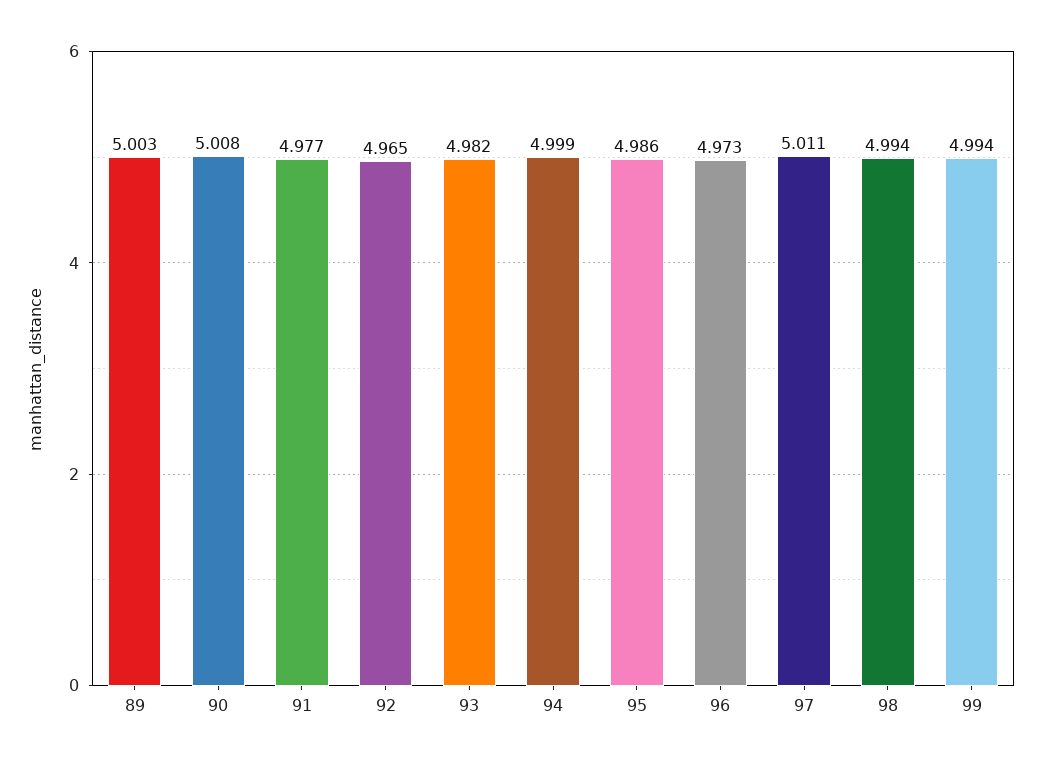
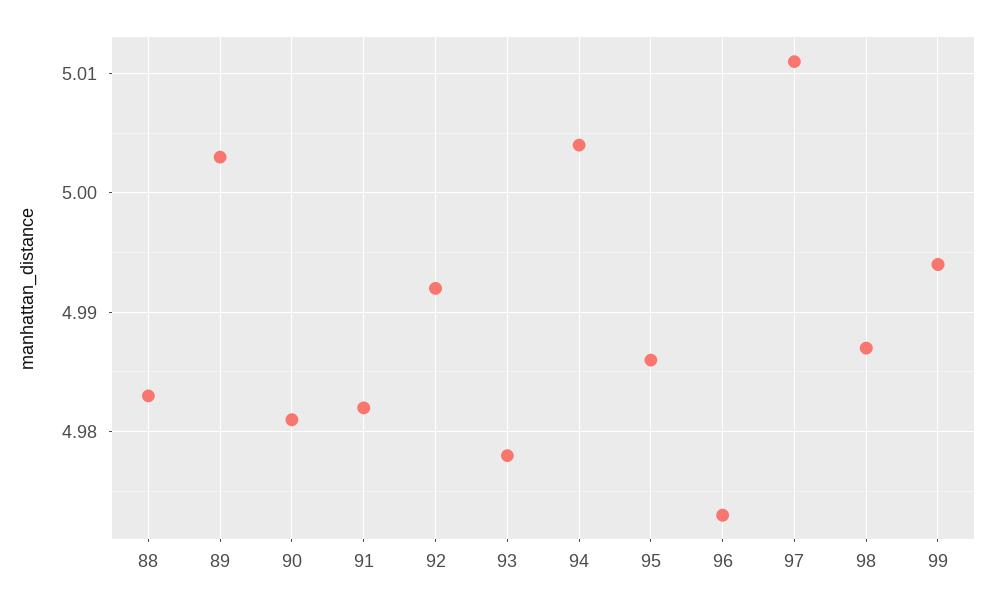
90: 5.008 -> 4.981
91: 4.977 -> 4.982
92: 4.965 -> 4.992
93: 4.982 -> 4.978
94: 4.999 -> 5.004
98: 4.994 -> 4.987
88: none -> 4.983

